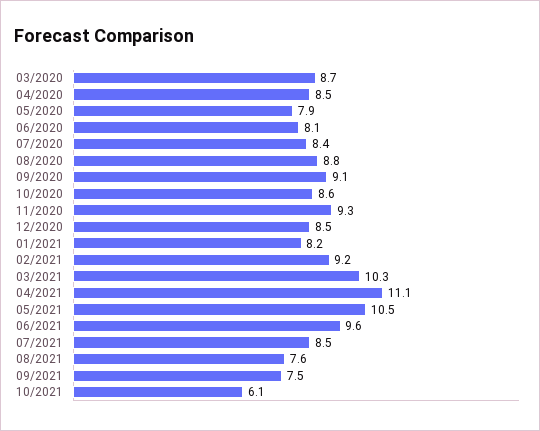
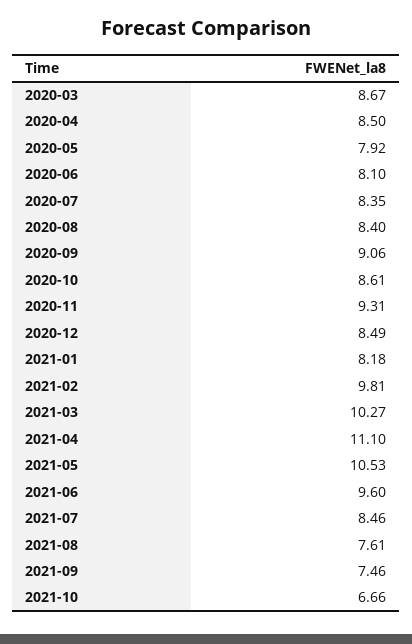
08/2020: 8.8 -> 8.4
02/2021: 9.2 -> 9.81
10/2021: 6.1 -> 6.66

